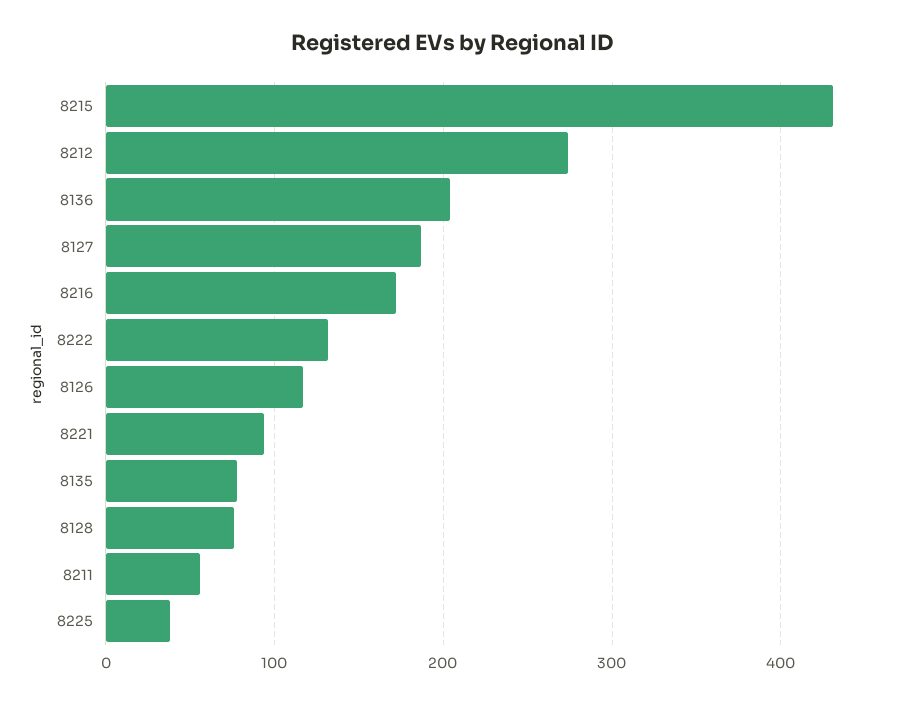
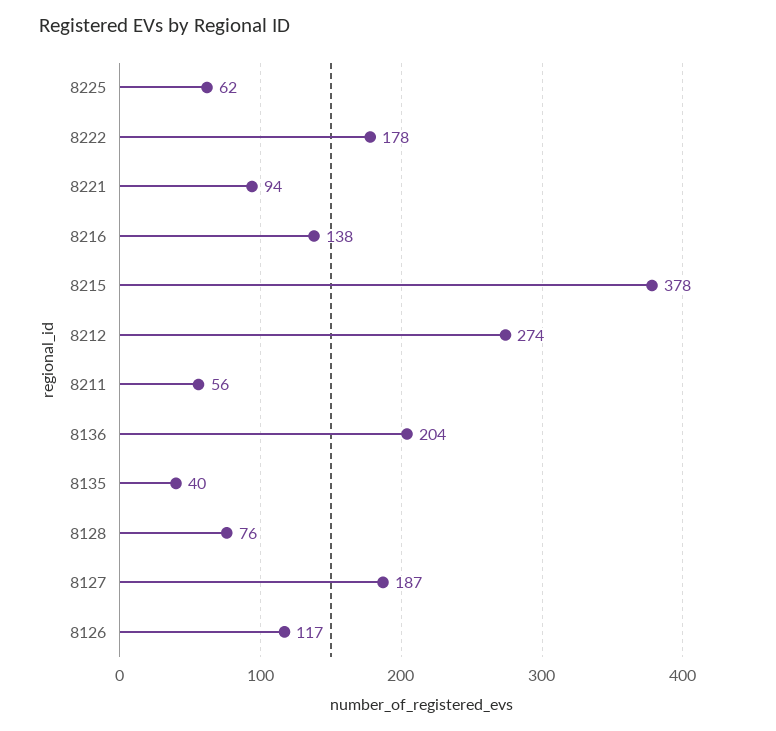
8215: 430 -> 378
8216: 170 -> 138
8222: 130 -> 178
8135: 80 -> 40
8225: 40 -> 62

